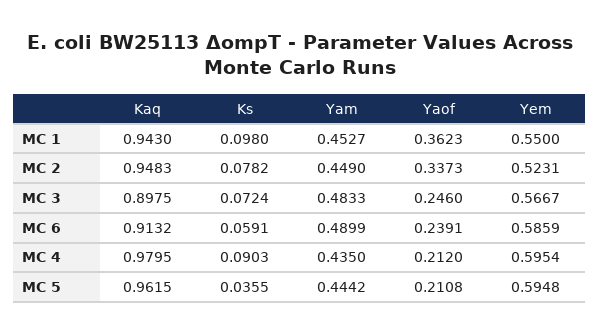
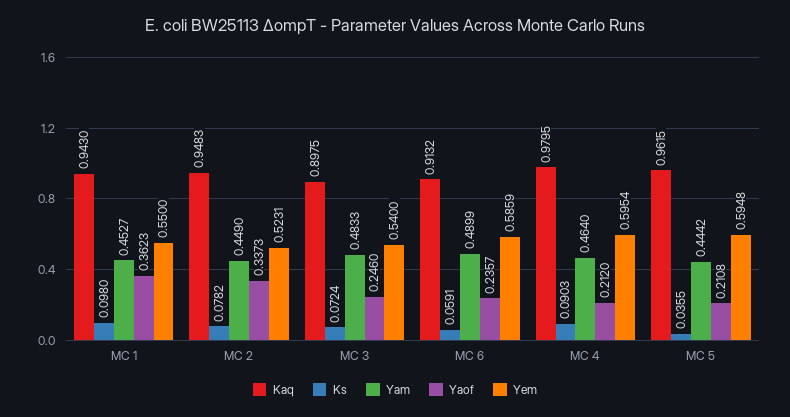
Yem, MC 3: 0.5667 -> 0.54
Yaof, MC 6: 0.2391 -> 0.2357
Yam, MC 4: 0.435 -> 0.464

